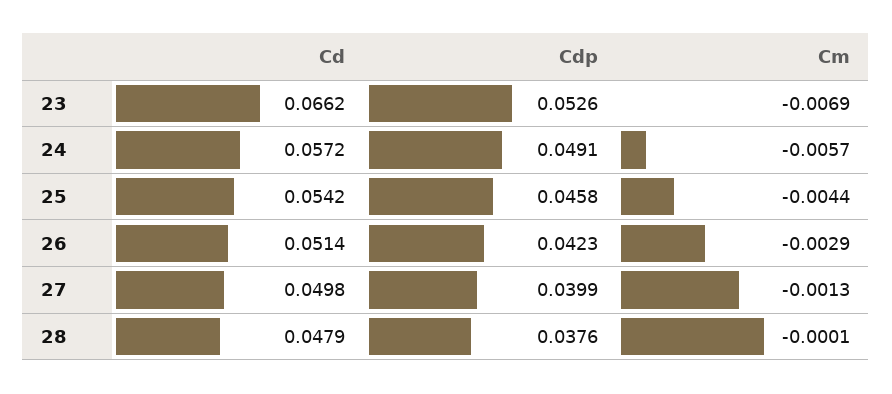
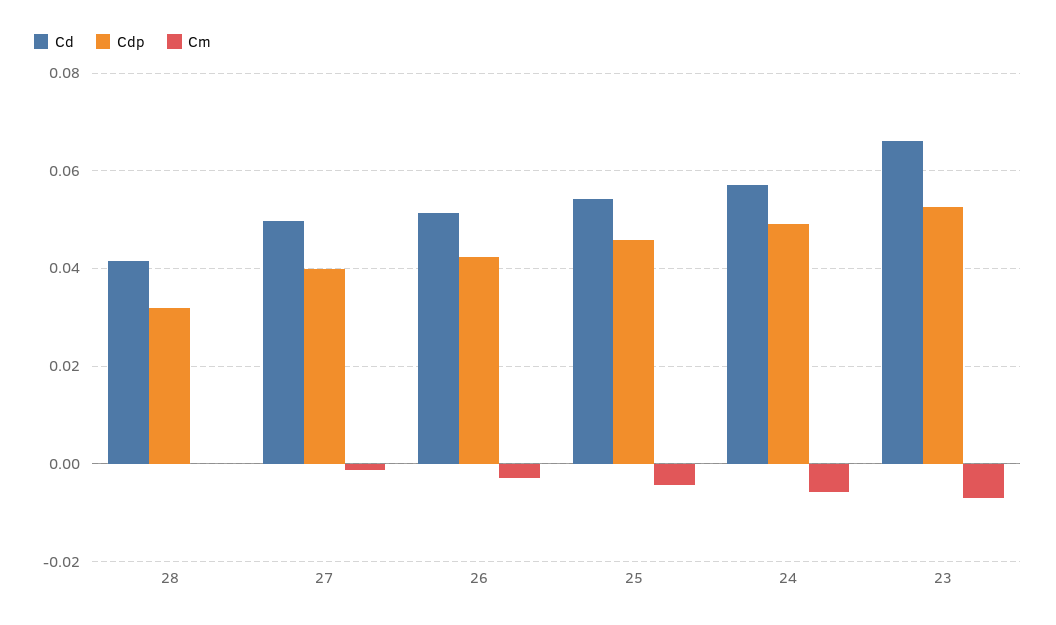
Cd, 28: 0.0479 -> 0.042
Cdp, 28: 0.0376 -> 0.032

